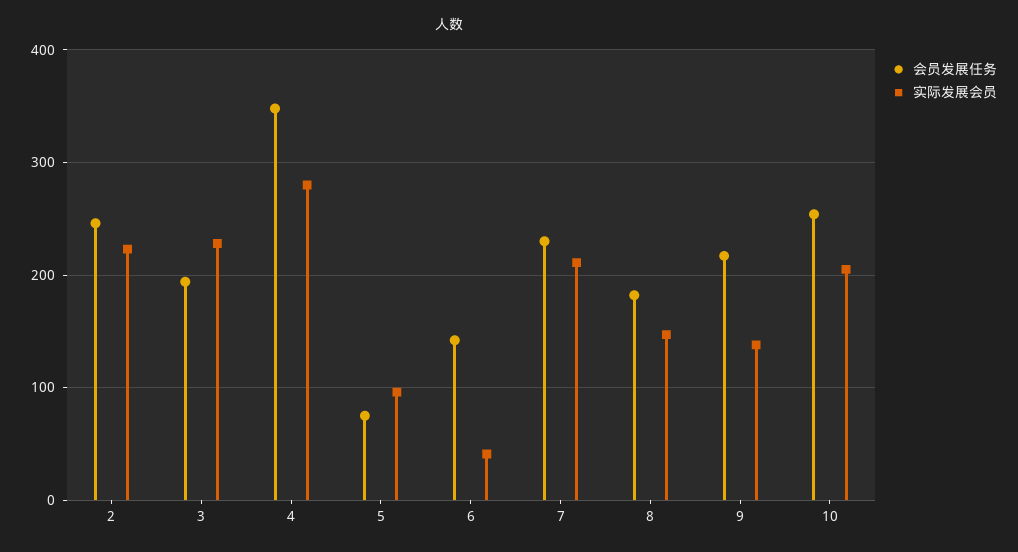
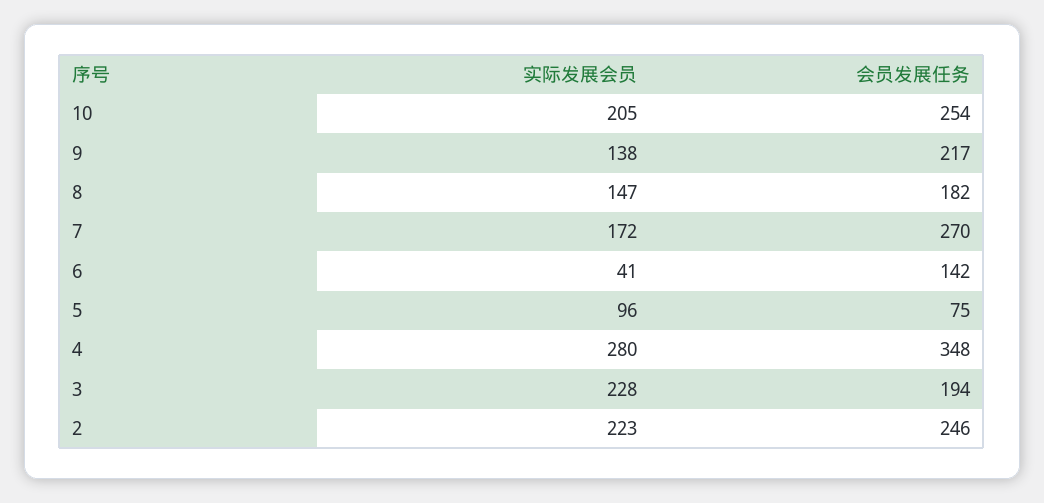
会员发展任务, 7: 230 -> 270
实际发展会员, 7: 210 -> 172

